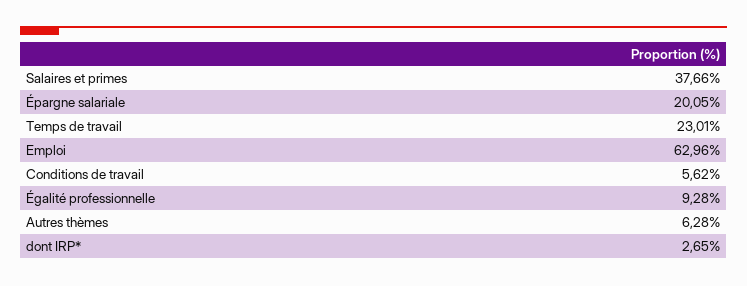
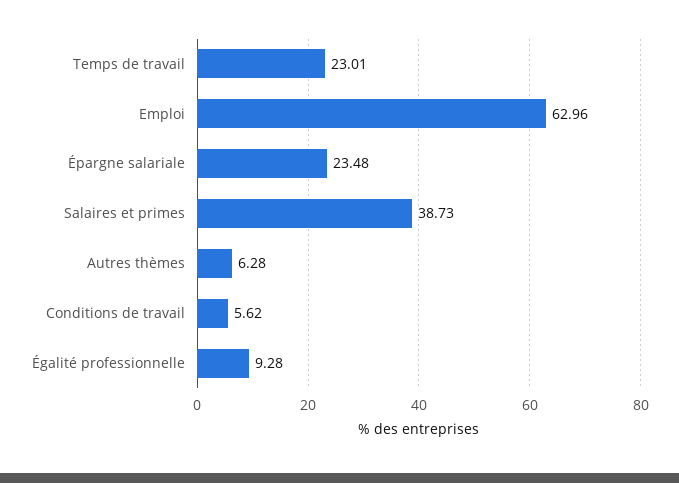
Salaires et primes: 37.66 -> 38.73
Épargne salariale: 20.05 -> 23.48
dont IRP*: 2.65 -> none

